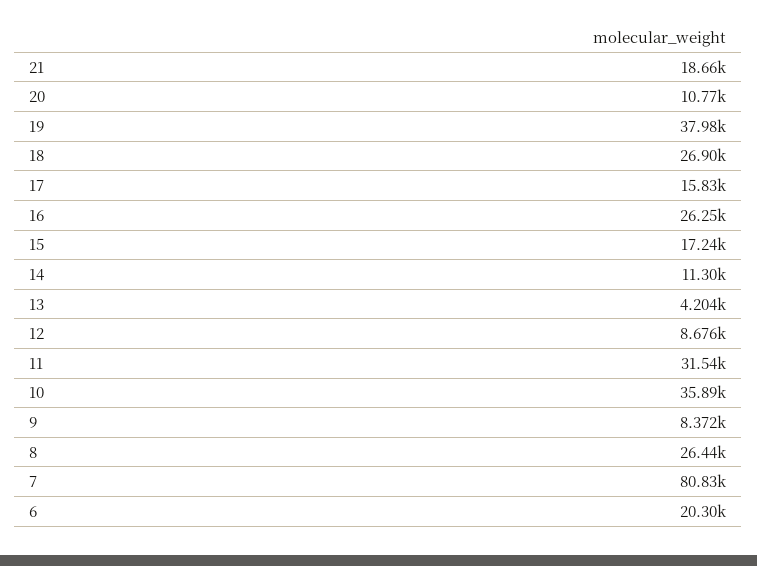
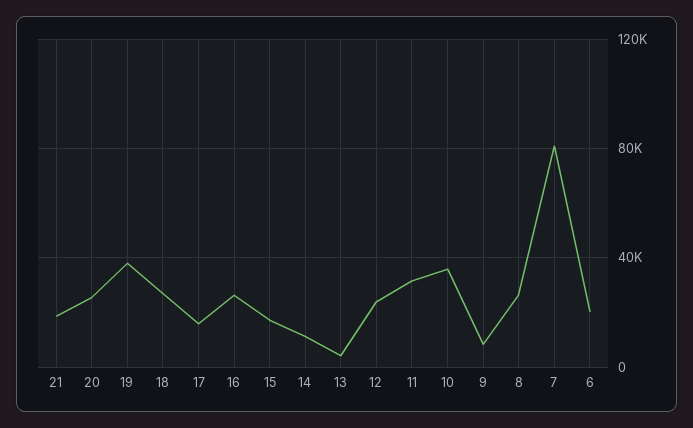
20: 10770 -> 25000
12: 8676 -> 25000

